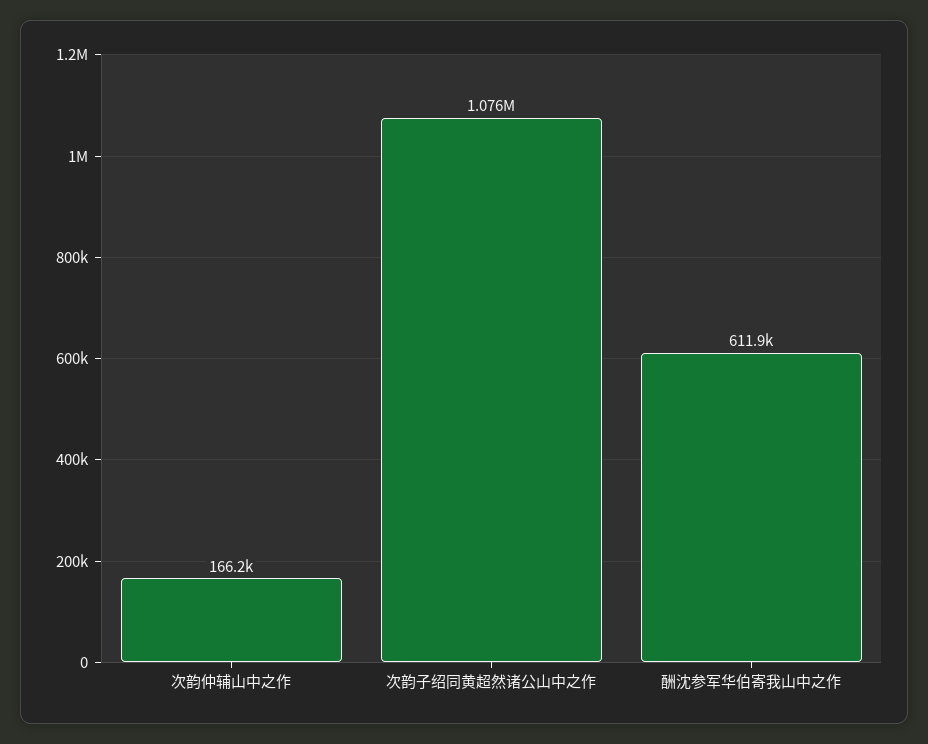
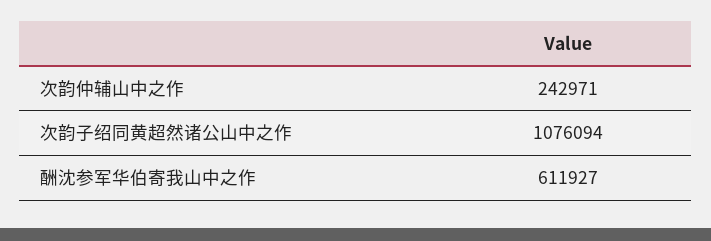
次韵仲辅山中之作: 166200 -> 242971

